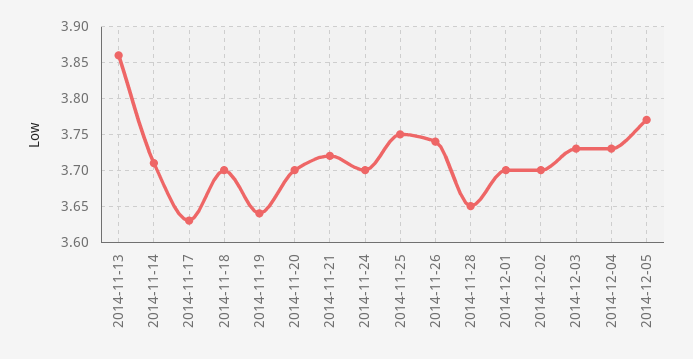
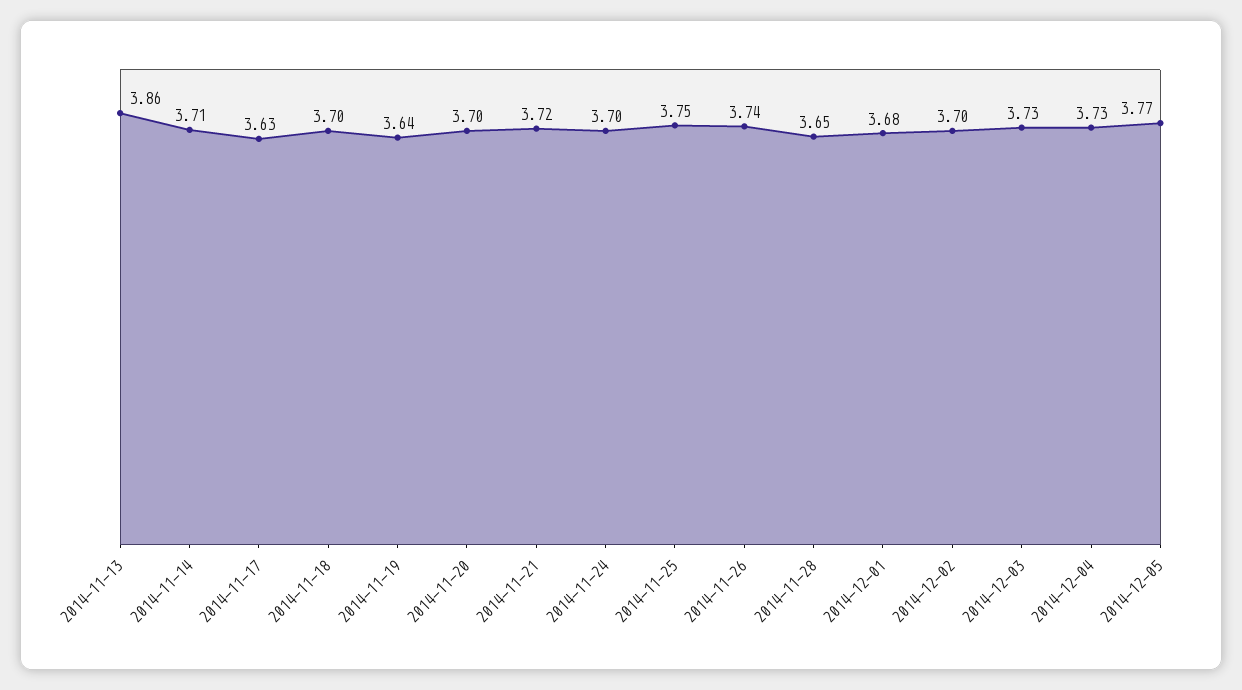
2014-12-01: 3.7 -> 3.68

